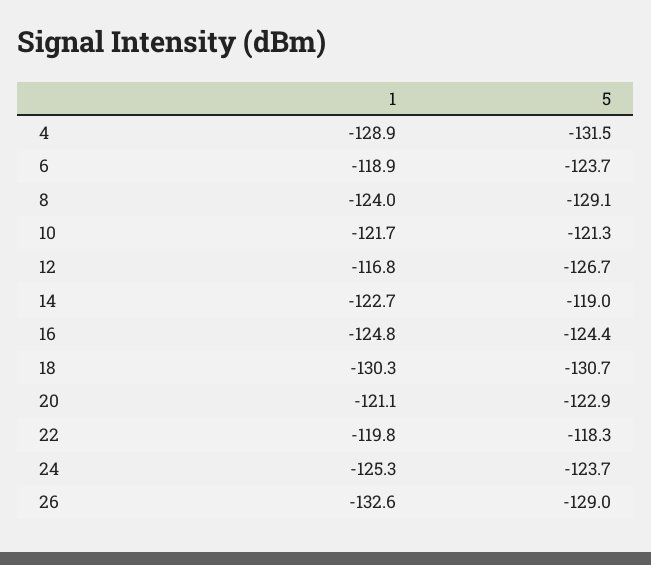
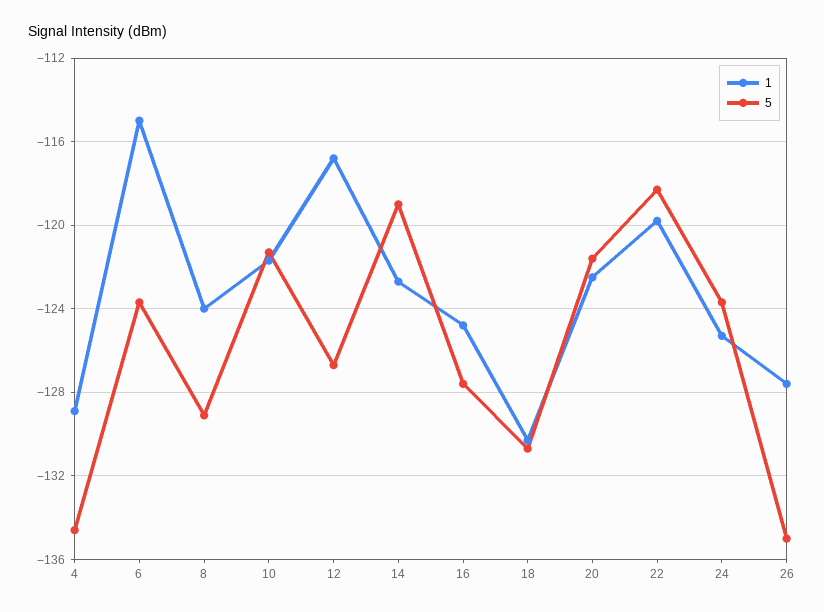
5, 4: -131.5 -> -134.5
1, 6: -118.9 -> -115
5, 16: -124.4 -> -127.5
1, 20: -121.1 -> -122.5
5, 20: -122.9 -> -121.5
1, 26: -132.6 -> -127.5
5, 26: -129 -> -135

